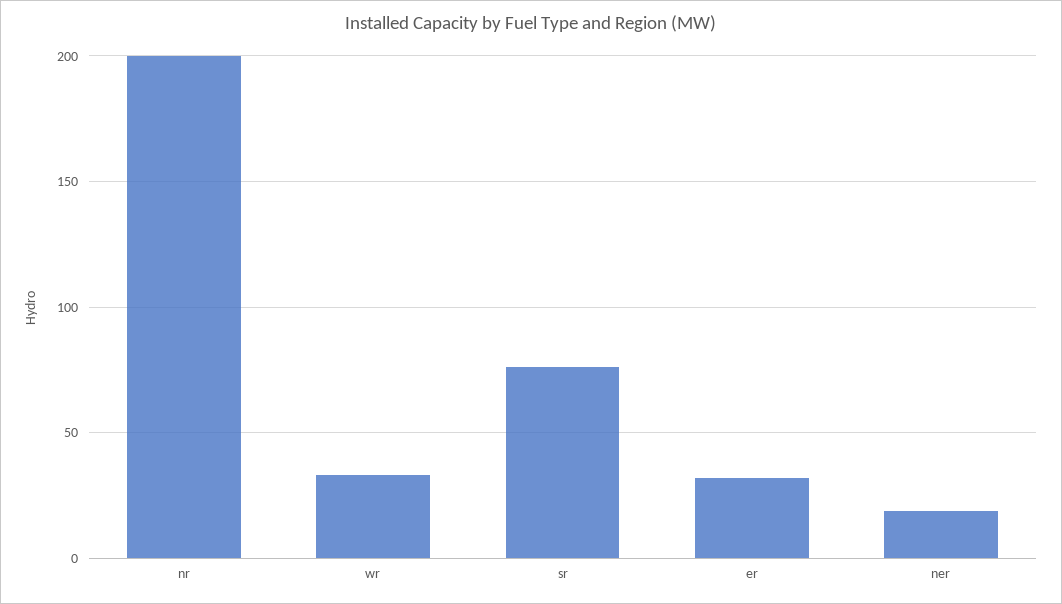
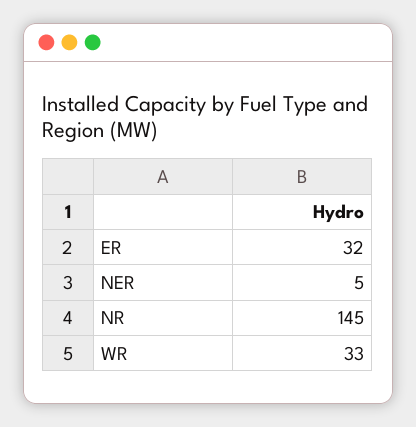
nr: 200 -> 145
sr: 75 -> none
ner: 20 -> 5

